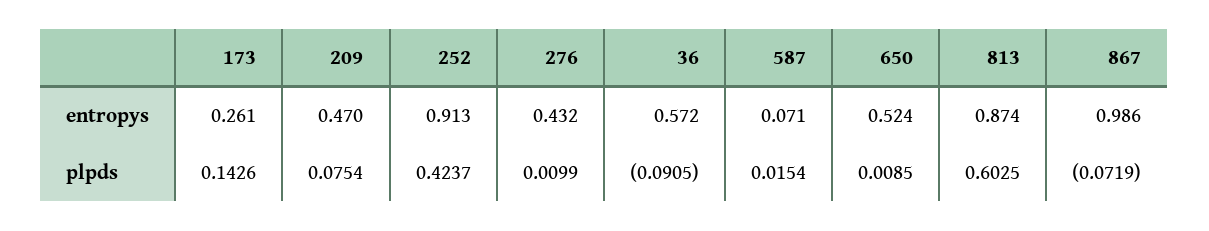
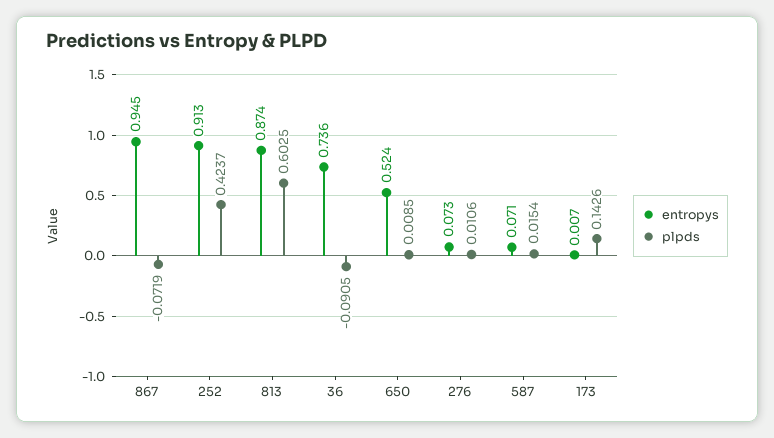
entropys, 173: 0.261 -> 0.007
entropys, 209: 0.47 -> none
entropys, 276: 0.432 -> 0.073
entropys, 36: 0.572 -> 0.736
entropys, 867: 0.986 -> 0.945
plpds, 209: 0.0754 -> none
plpds, 276: 0.0099 -> 0.0106

